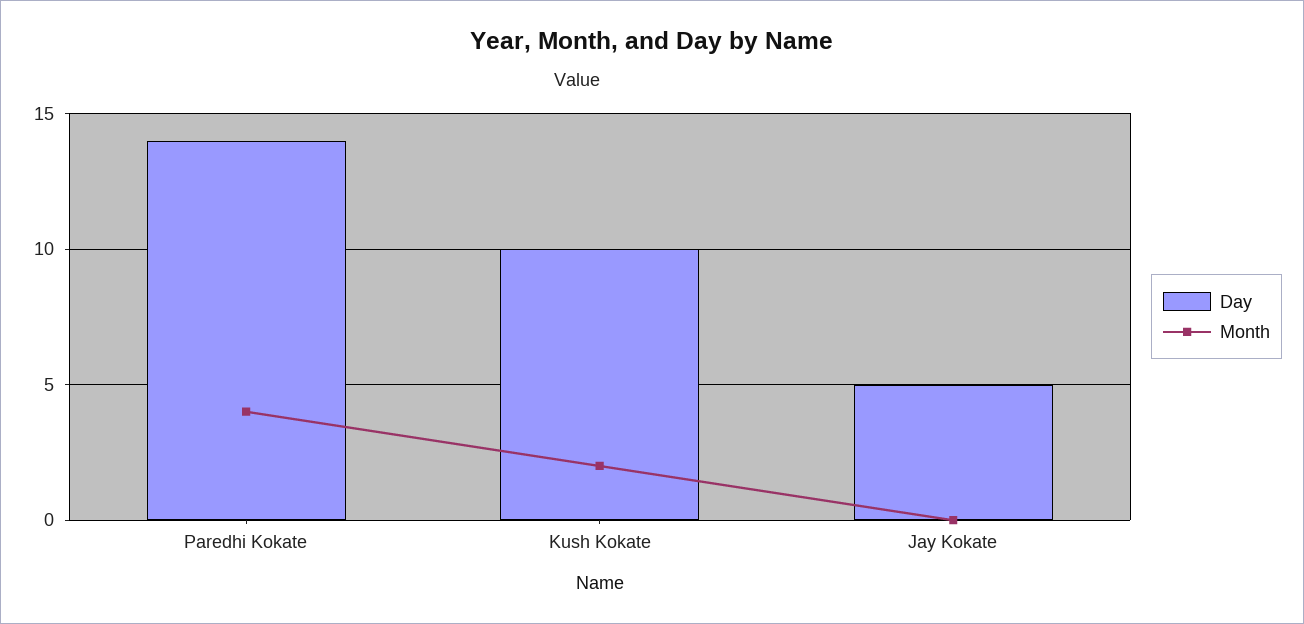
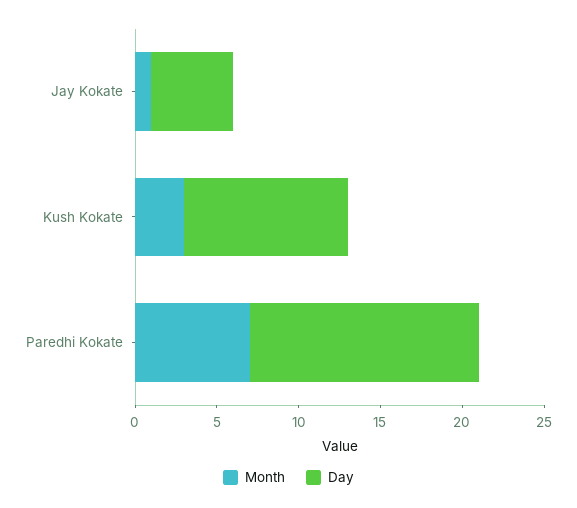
Month, Paredhi Kokate: 4 -> 7
Month, Kush Kokate: 2 -> 3
Month, Jay Kokate: 0 -> 1

